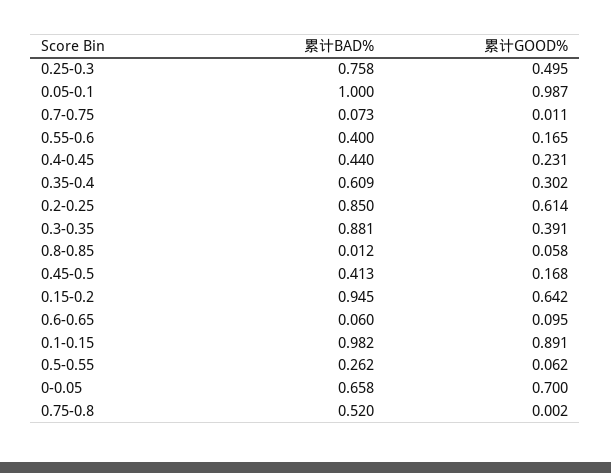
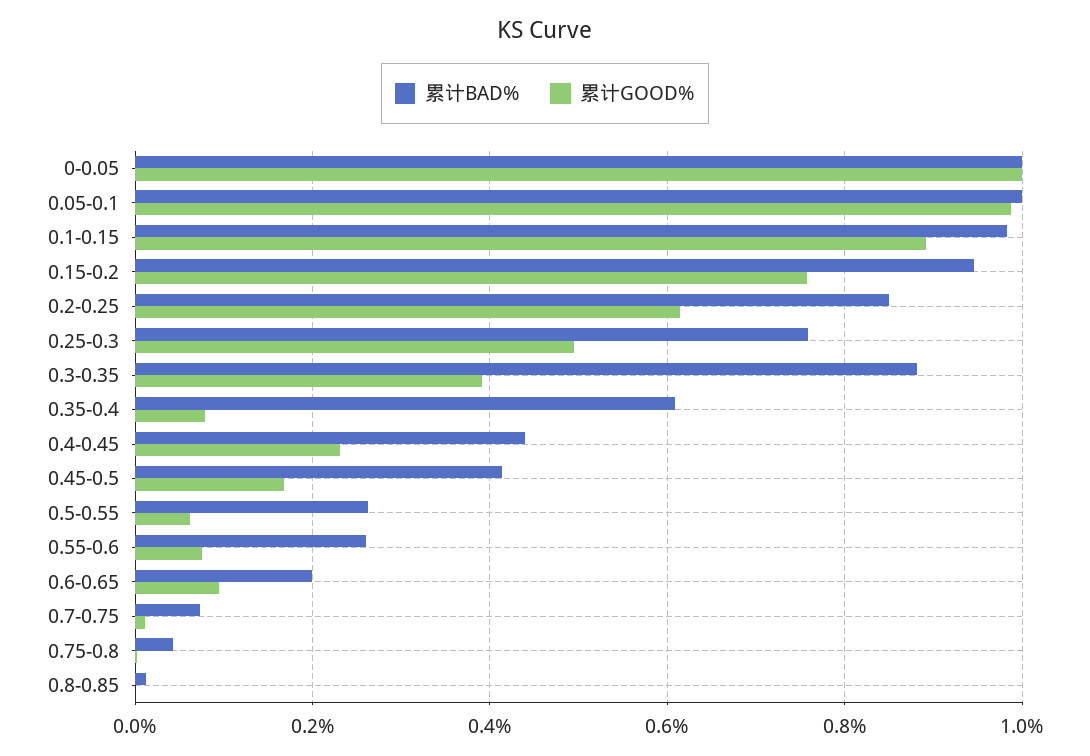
累计BAD%, 0.55-0.6: 0.4 -> 0.26
累计GOOD%, 0.55-0.6: 0.165 -> 0.08
累计GOOD%, 0.35-0.4: 0.302 -> 0.08
累计GOOD%, 0.8-0.85: 0.058 -> 0
累计GOOD%, 0.15-0.2: 0.642 -> 0.76
累计BAD%, 0.6-0.65: 0.06 -> 0.2
累计BAD%, 0-0.05: 0.658 -> 1
累计GOOD%, 0-0.05: 0.7 -> 1
累计BAD%, 0.75-0.8: 0.52 -> 0.04

